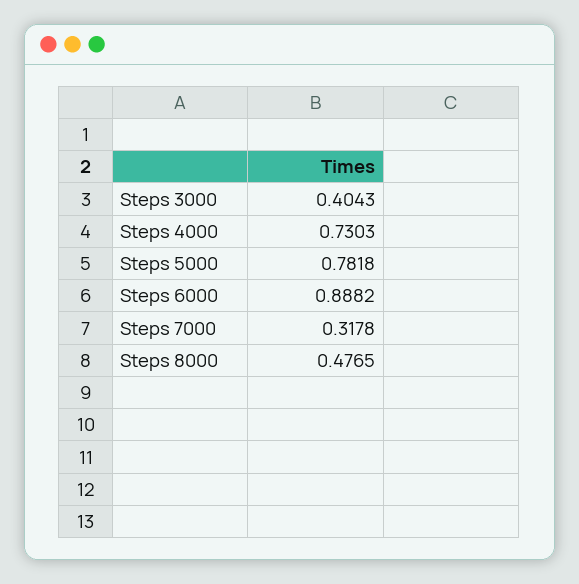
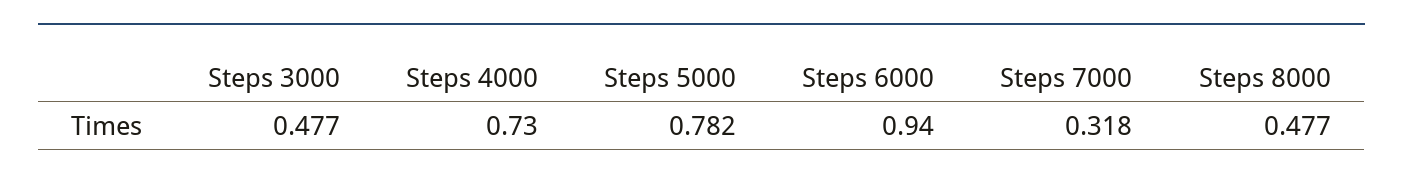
Steps 3000: 0.4043 -> 0.477
Steps 6000: 0.8882 -> 0.94

